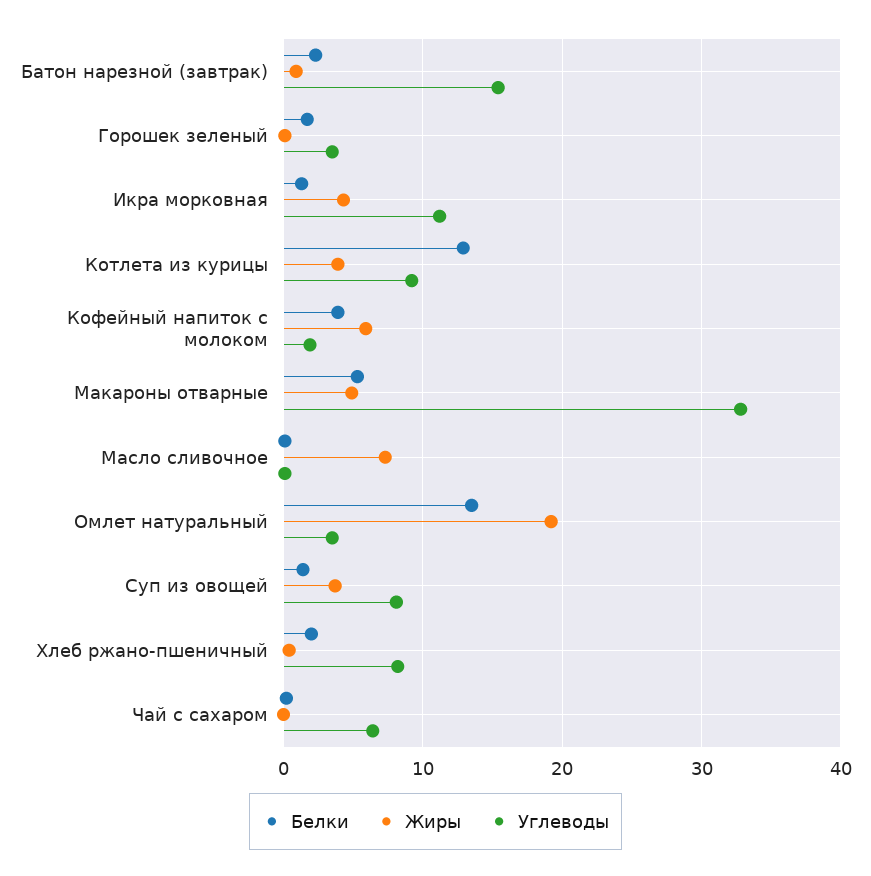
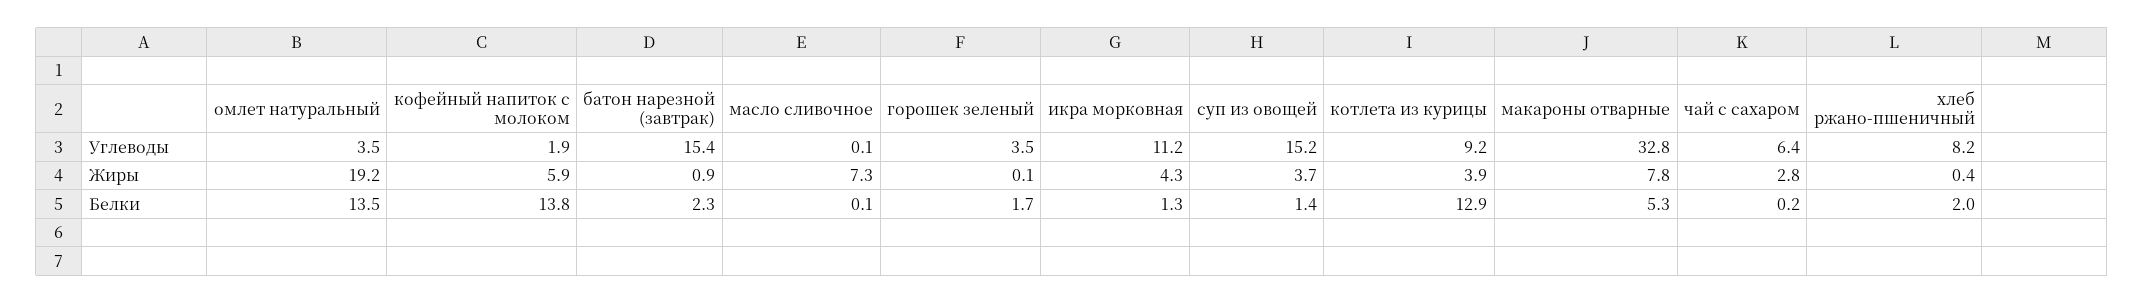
Белки, Кофейный напиток с молоком: 4 -> 13.8
Жиры, Макароны отварные: 5 -> 7.8
Углеводы, Суп из овощей: 8 -> 15.2
Жиры, Чай с сахаром: 0 -> 2.8

